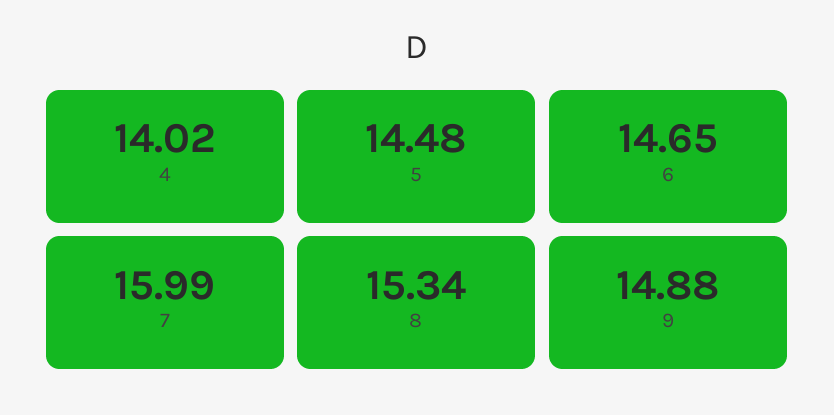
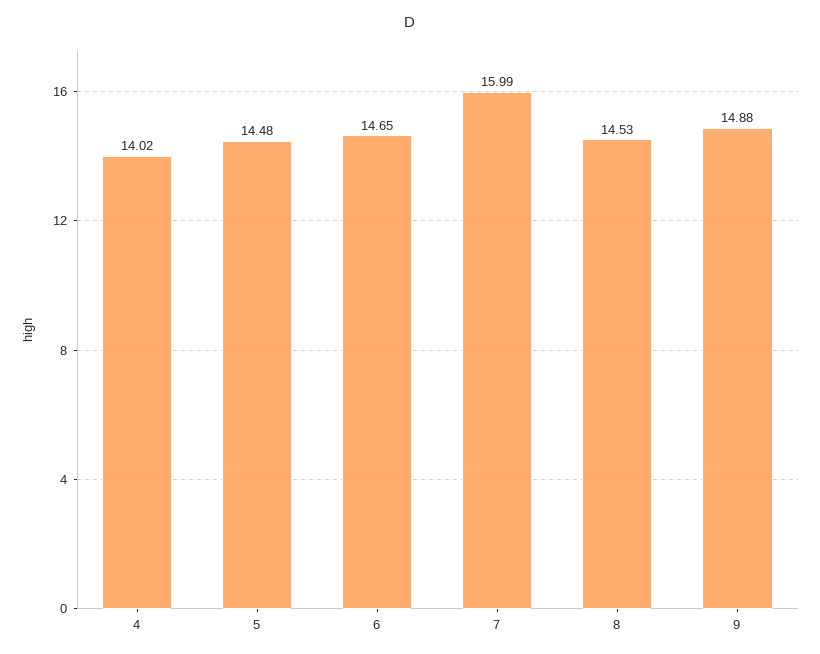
8: 15.34 -> 14.53

